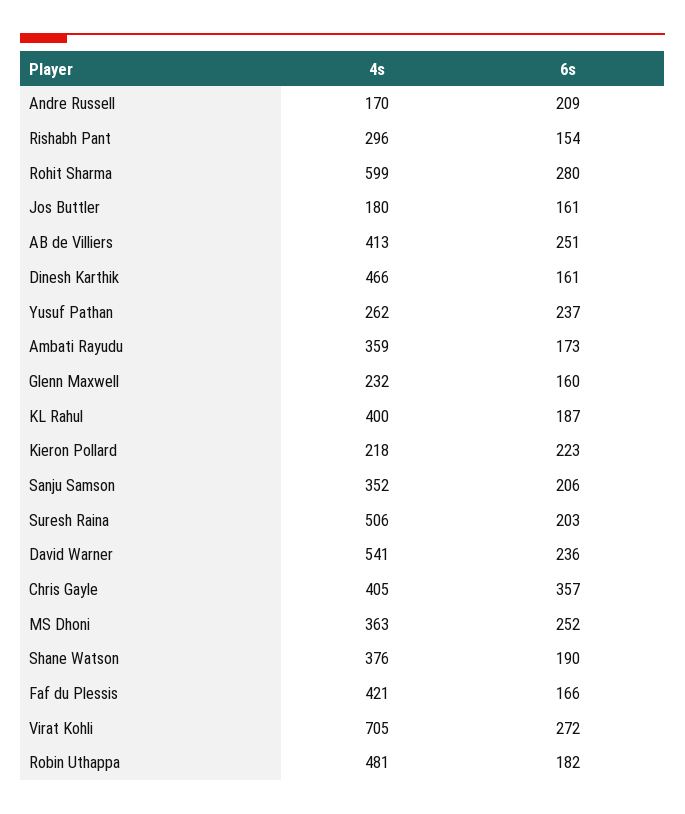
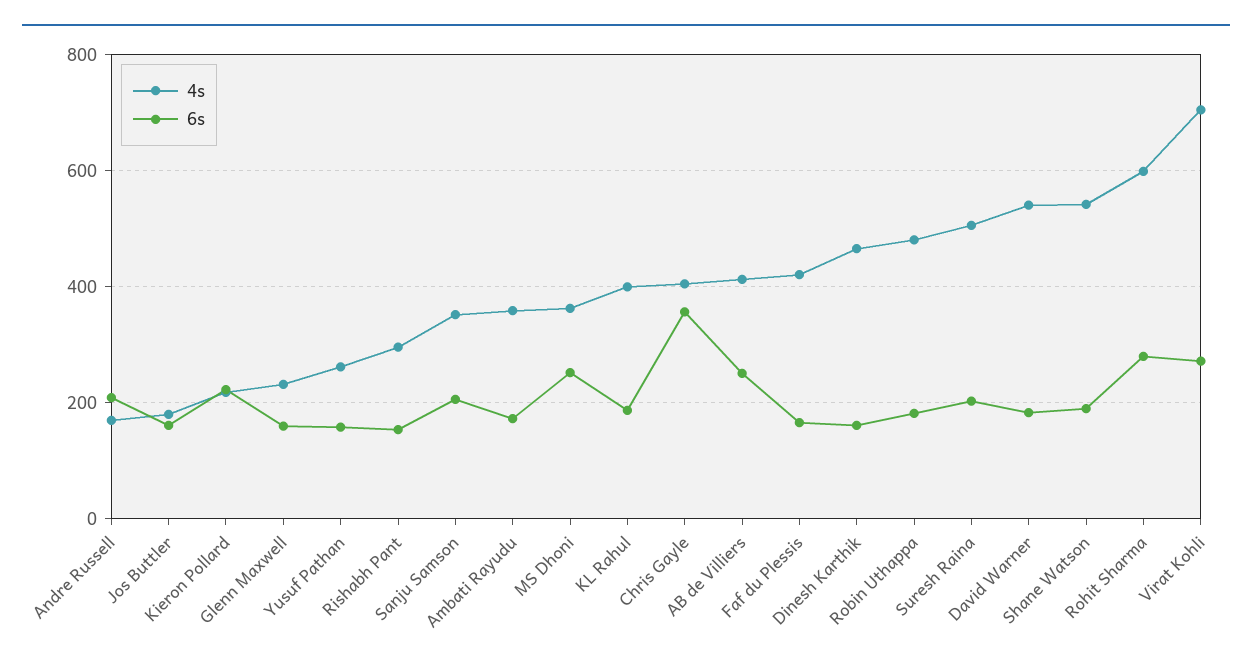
6s, Yusuf Pathan: 237 -> 160
6s, David Warner: 236 -> 180
4s, Shane Watson: 376 -> 540

